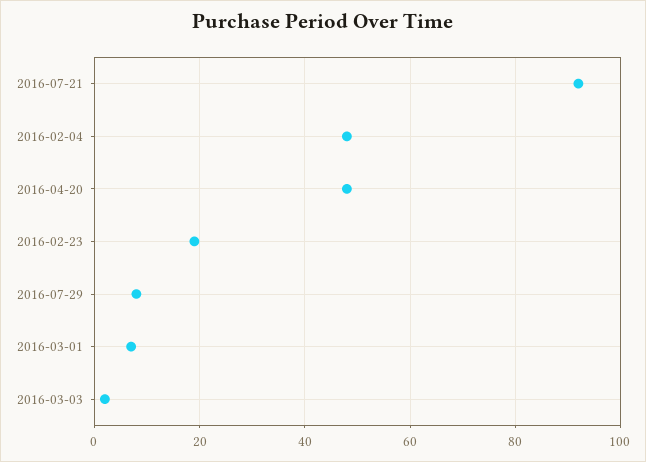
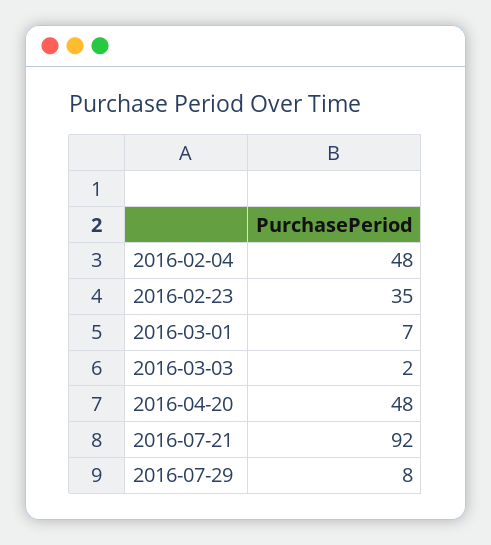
2016-02-23: 20 -> 35

